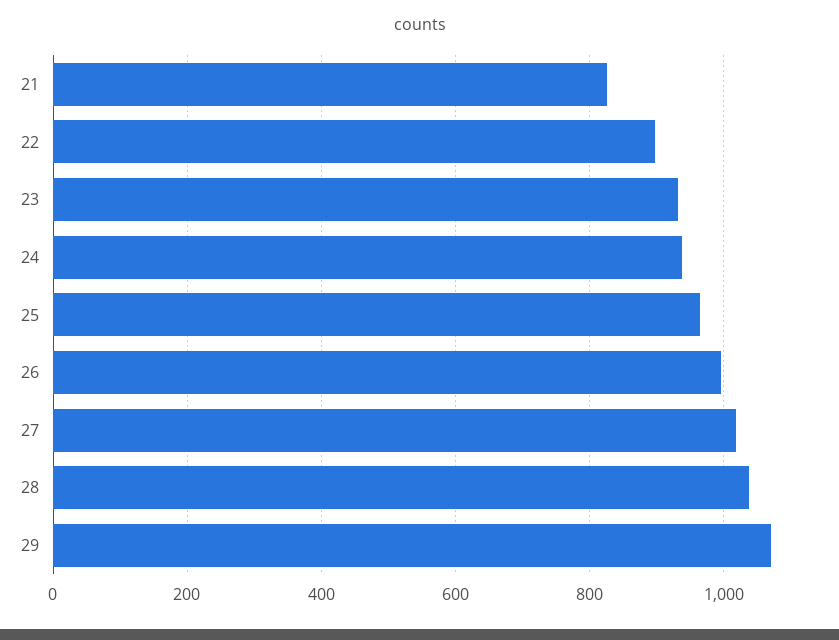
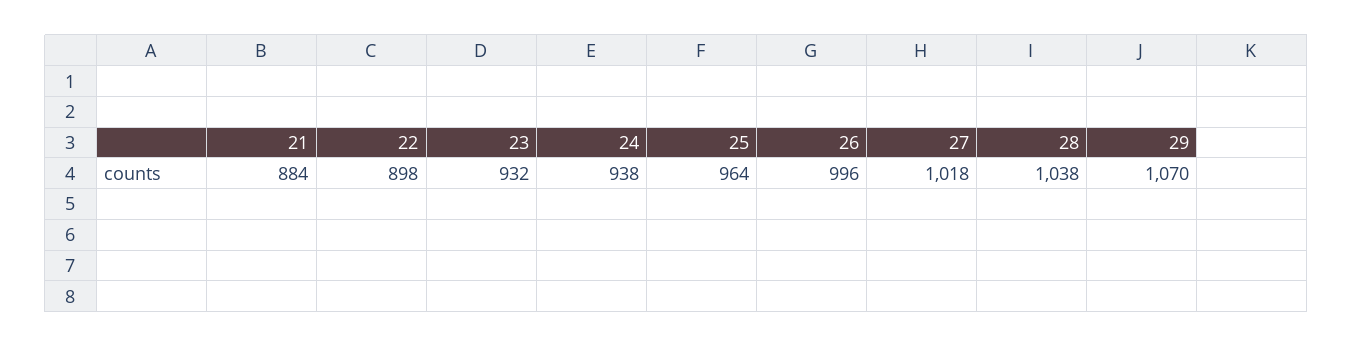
21: 820 -> 884

